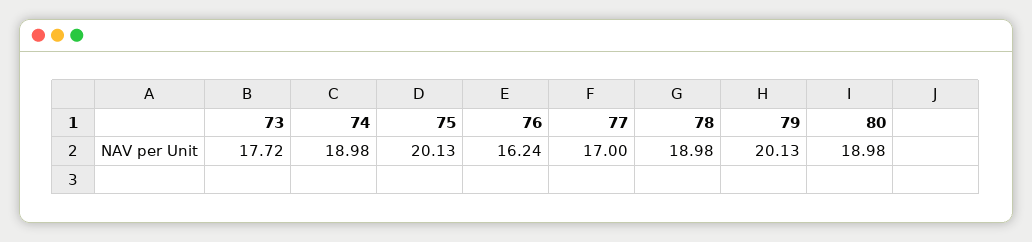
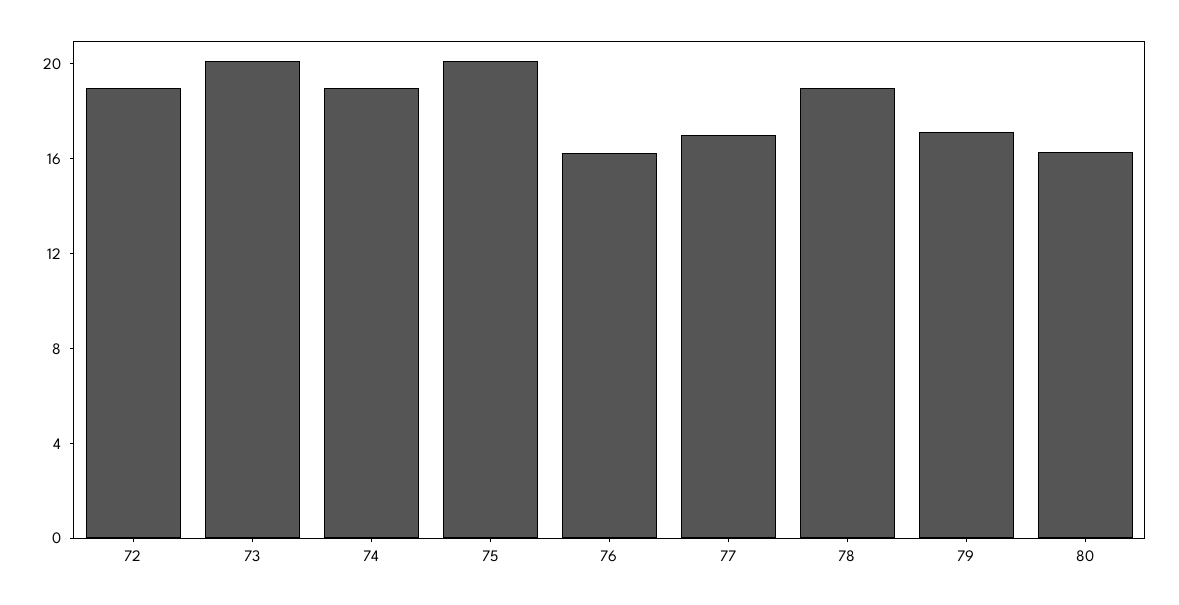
73: 17.72 -> 20
79: 20.13 -> 17
80: 18.98 -> 16
72: none -> 19

